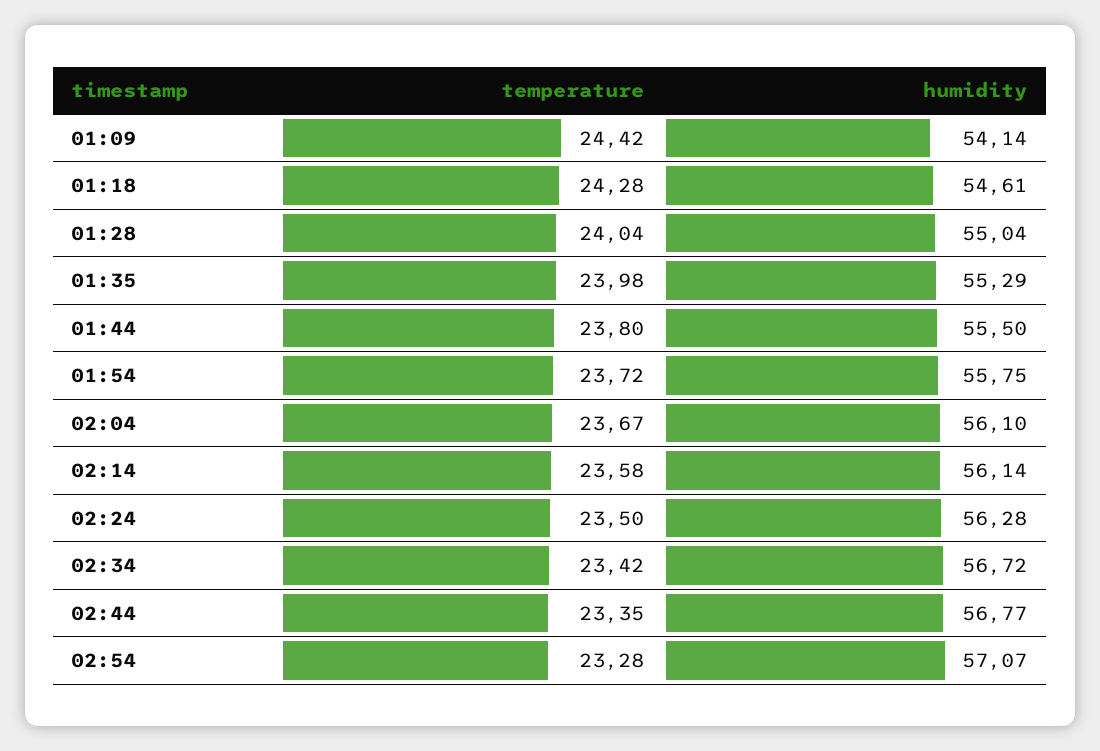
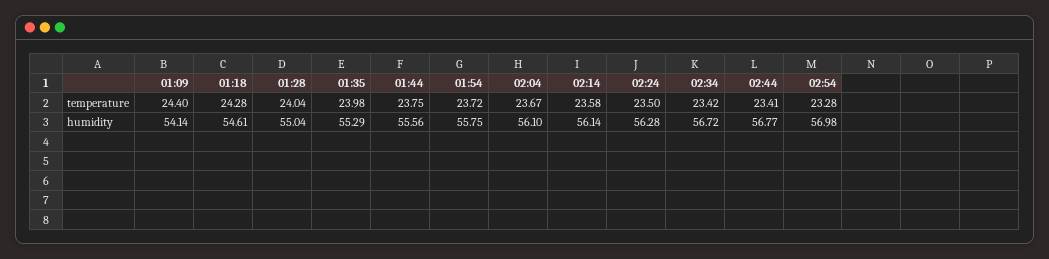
temperature, 01:09: 24.42 -> 24.4
temperature, 01:44: 23.8 -> 23.75
humidity, 01:44: 55.5 -> 55.56
temperature, 02:44: 23.35 -> 23.41
humidity, 02:54: 57.07 -> 56.98

